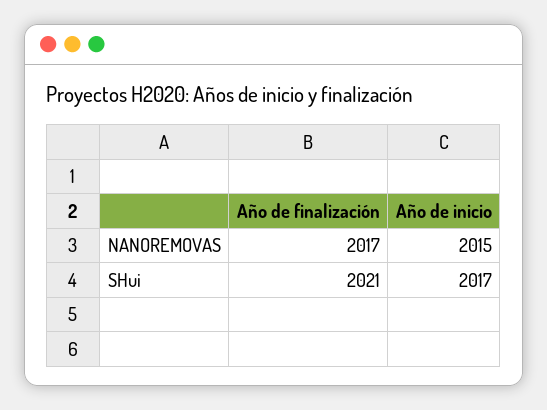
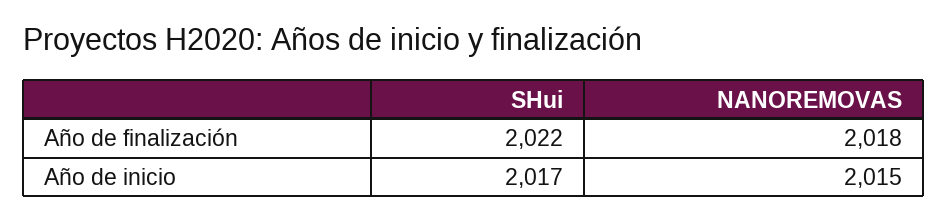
Año de finalización, NANOREMOVAS: 2017 -> 2018
Año de finalización, SHui: 2021 -> 2022

